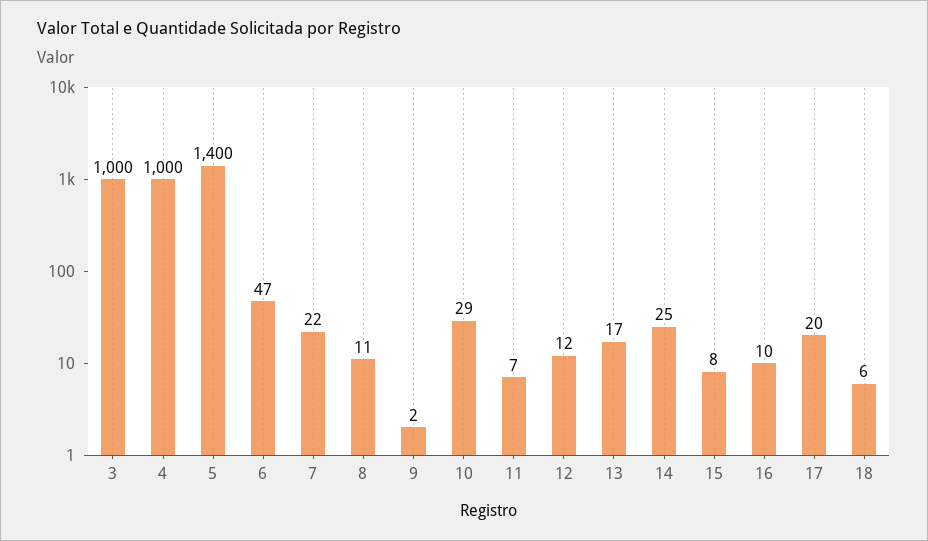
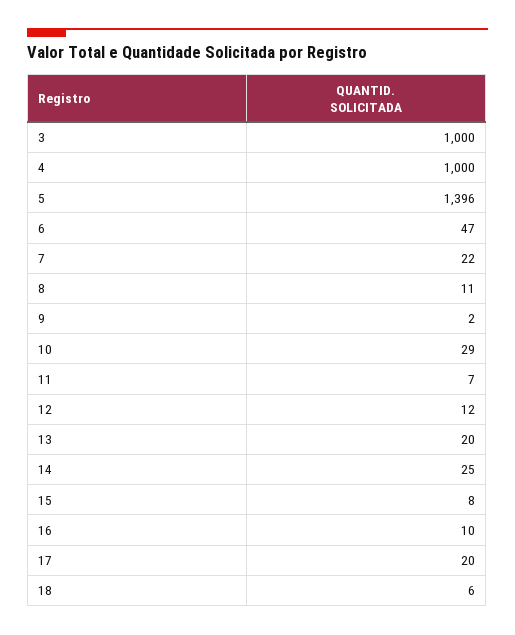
5: 1400 -> 1396
13: 17 -> 20

